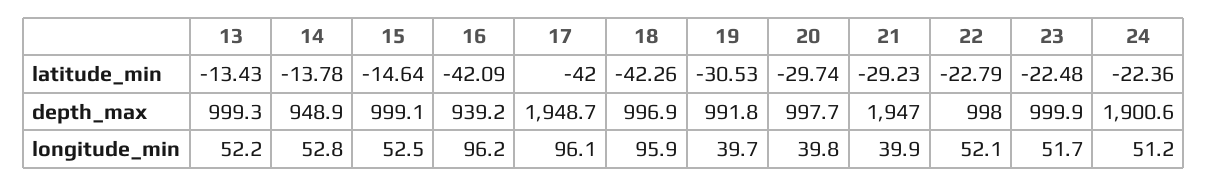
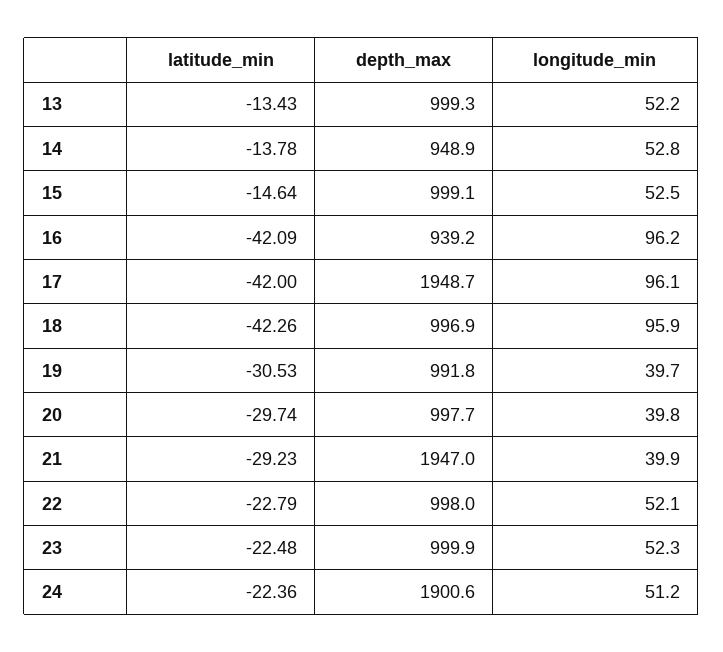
23, longitude_min: 51.7 -> 52.3

